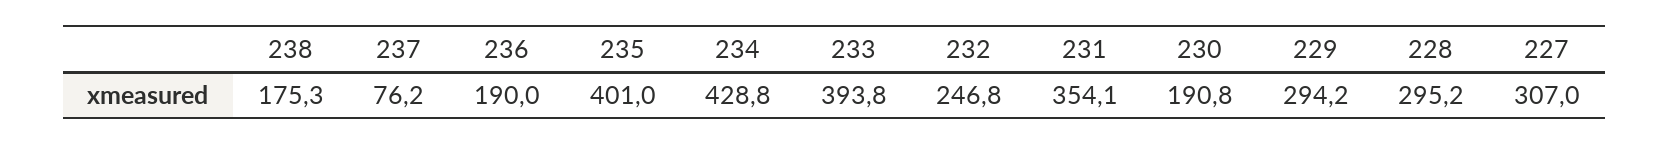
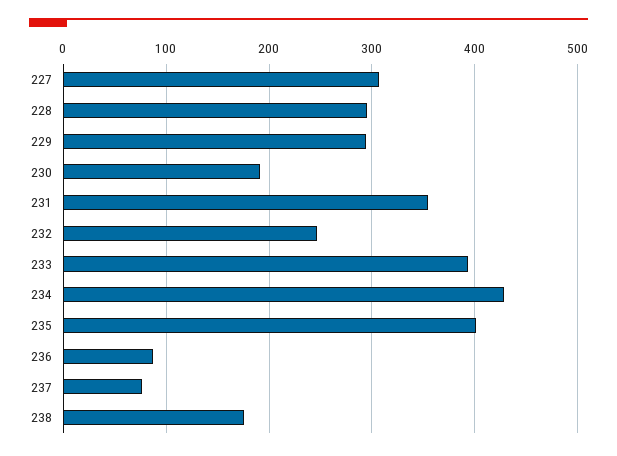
236: 190 -> 90

